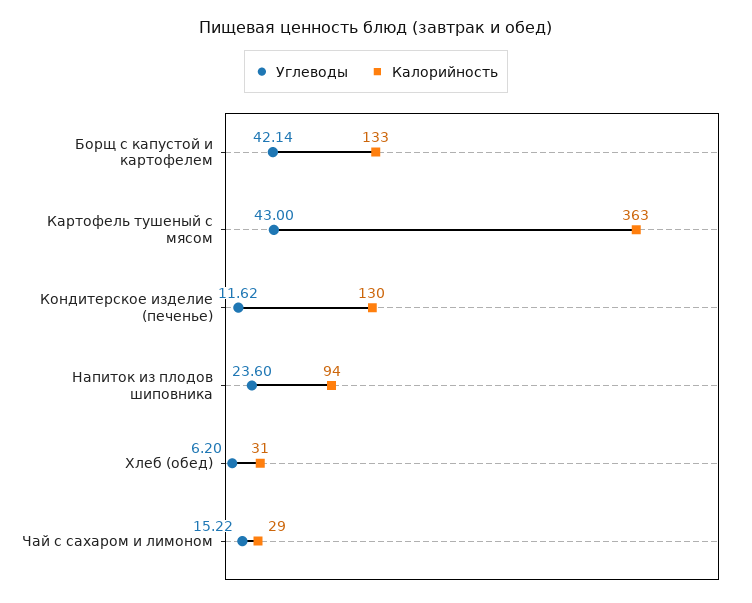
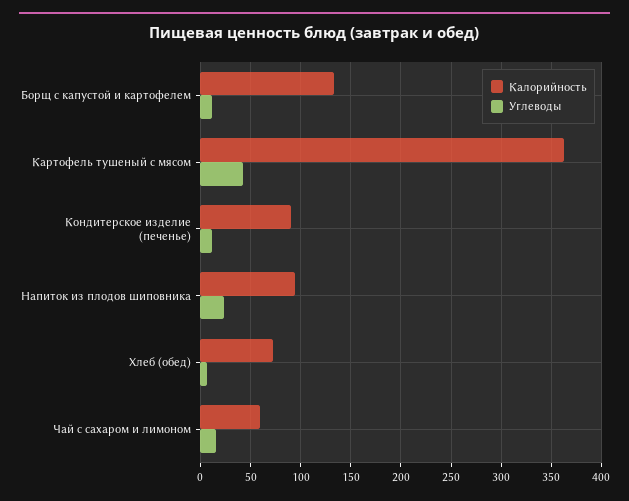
Углеводы, Борщ с капустой и картофелем: 42.14 -> 10
Калорийность, Кондитерское изделие (печенье): 130 -> 90
Калорийность, Хлеб (обед): 31 -> 70
Калорийность, Чай с сахаром и лимоном: 29 -> 60

